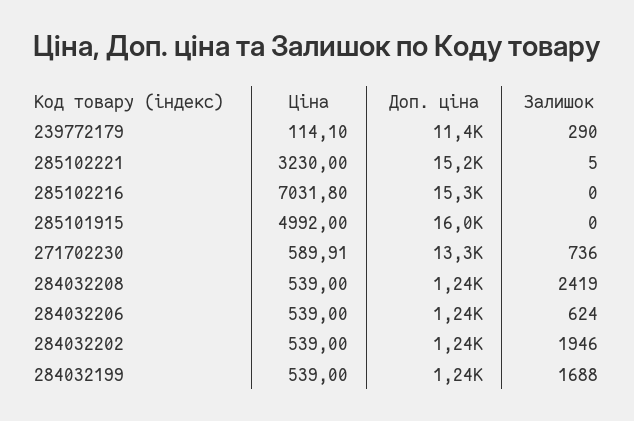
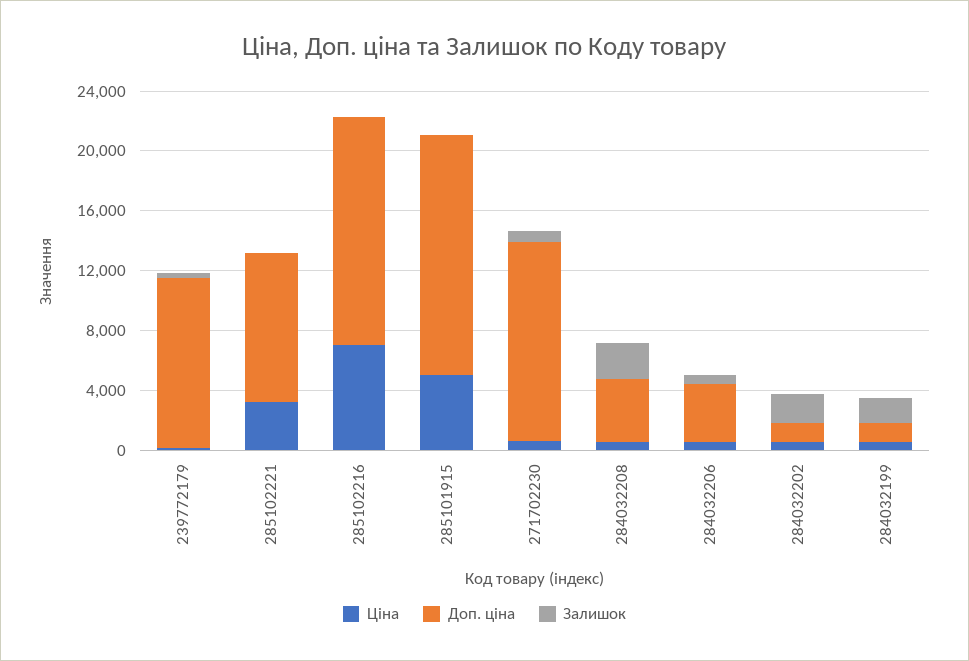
Доп. ціна, 285102221: 15200 -> 10000
Доп. ціна, 284032208: 1240 -> 4000
Доп. ціна, 284032206: 1240 -> 4000

